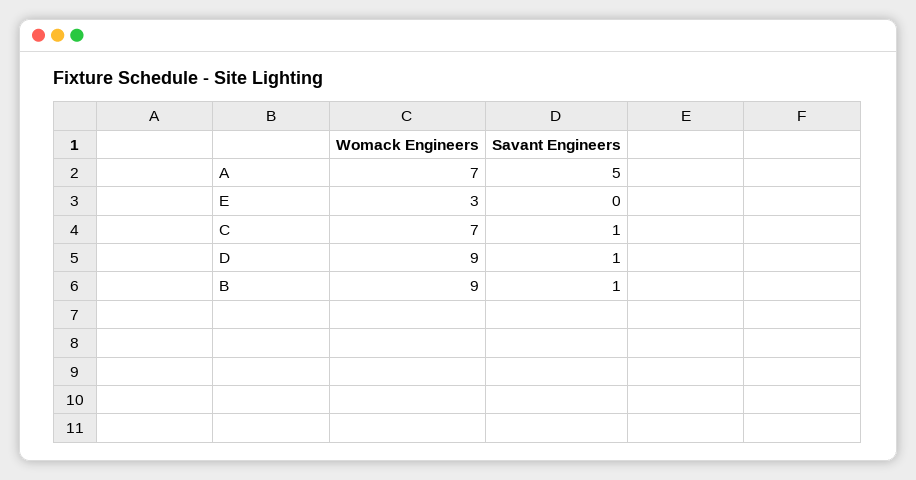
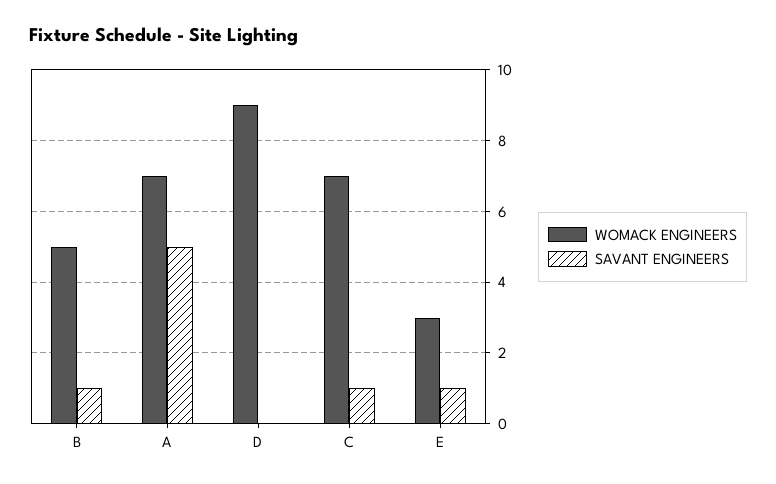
Savant Engineers, E: 0 -> 1
Savant Engineers, D: 1 -> 0
Womack Engineers, B: 9 -> 5

